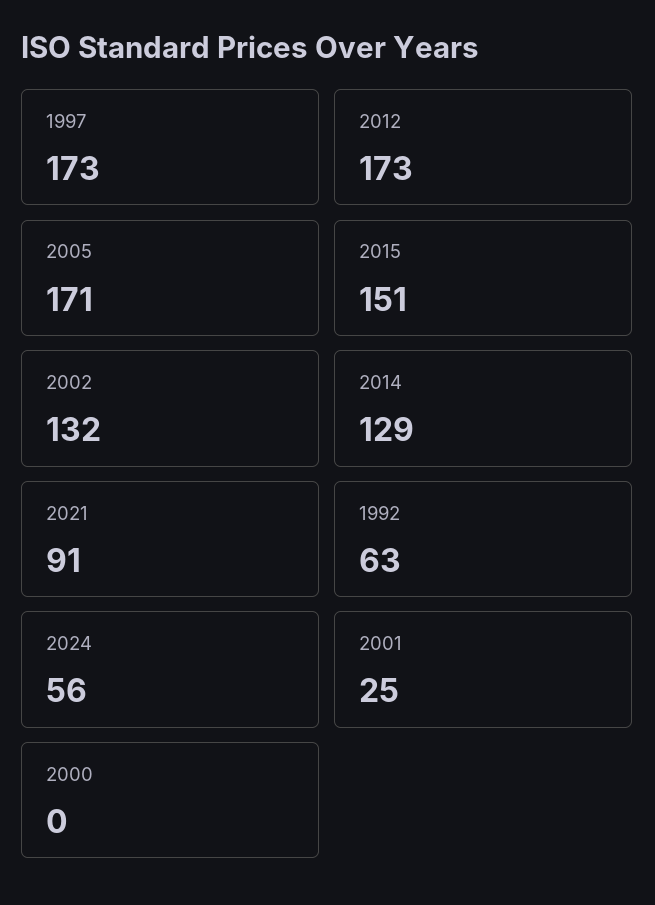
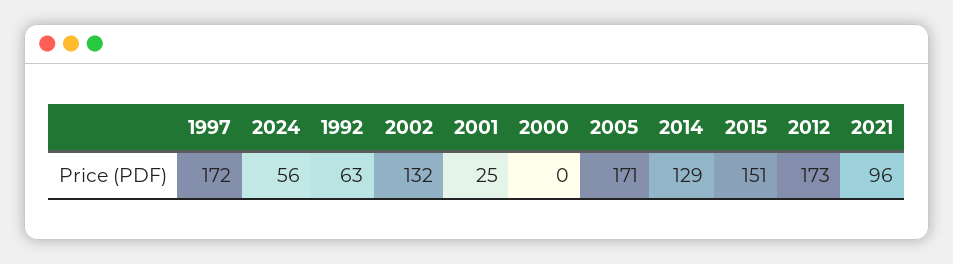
1997: 173 -> 172
2021: 91 -> 96

